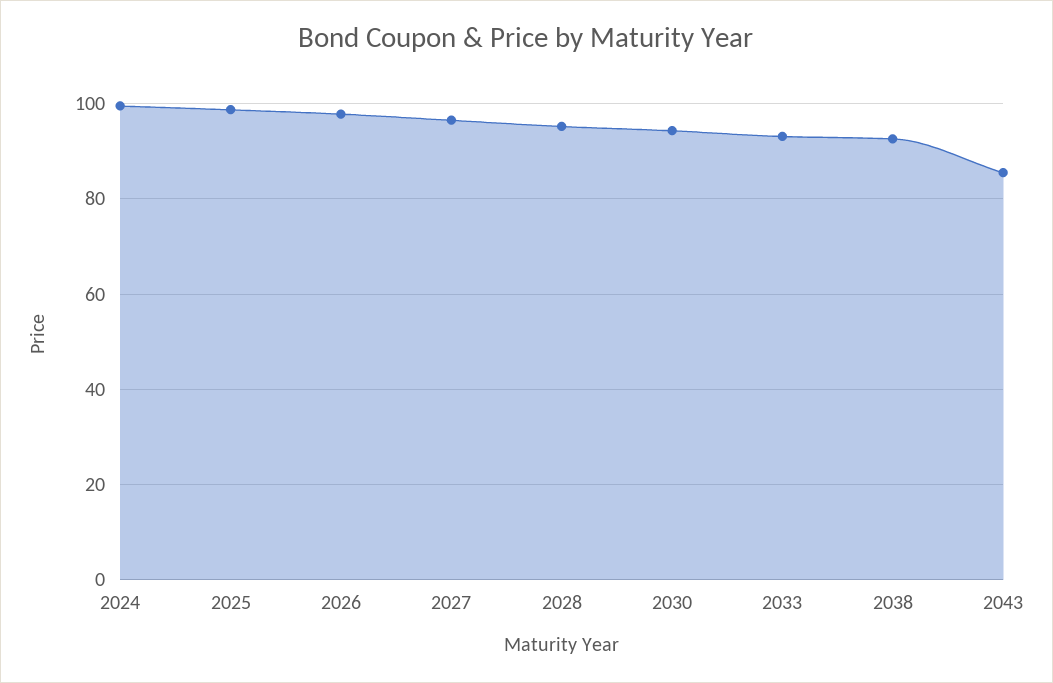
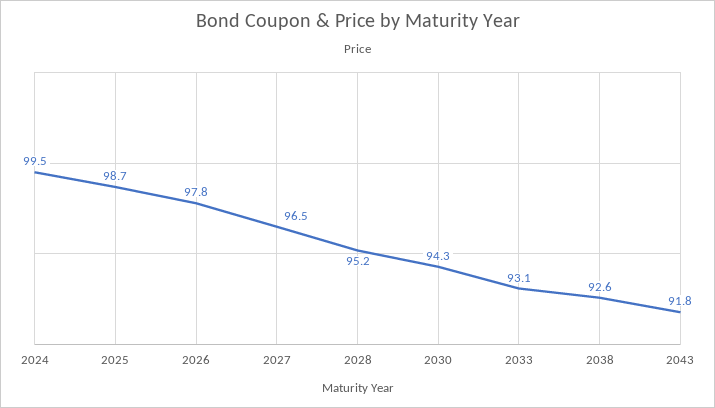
2043: 86 -> 91.8

